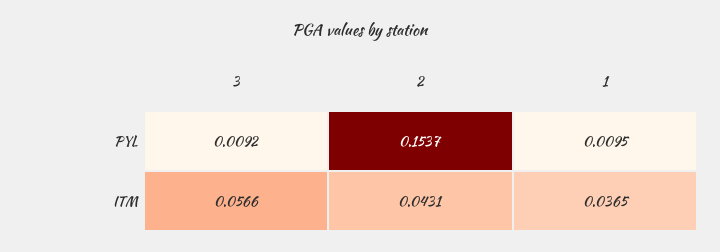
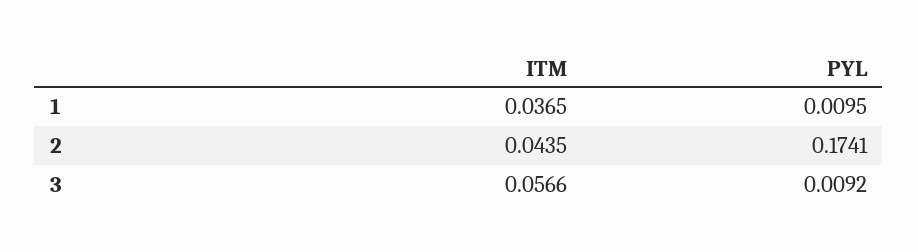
2, PYL: 0.1537 -> 0.1741
2, ITM: 0.0431 -> 0.0435

